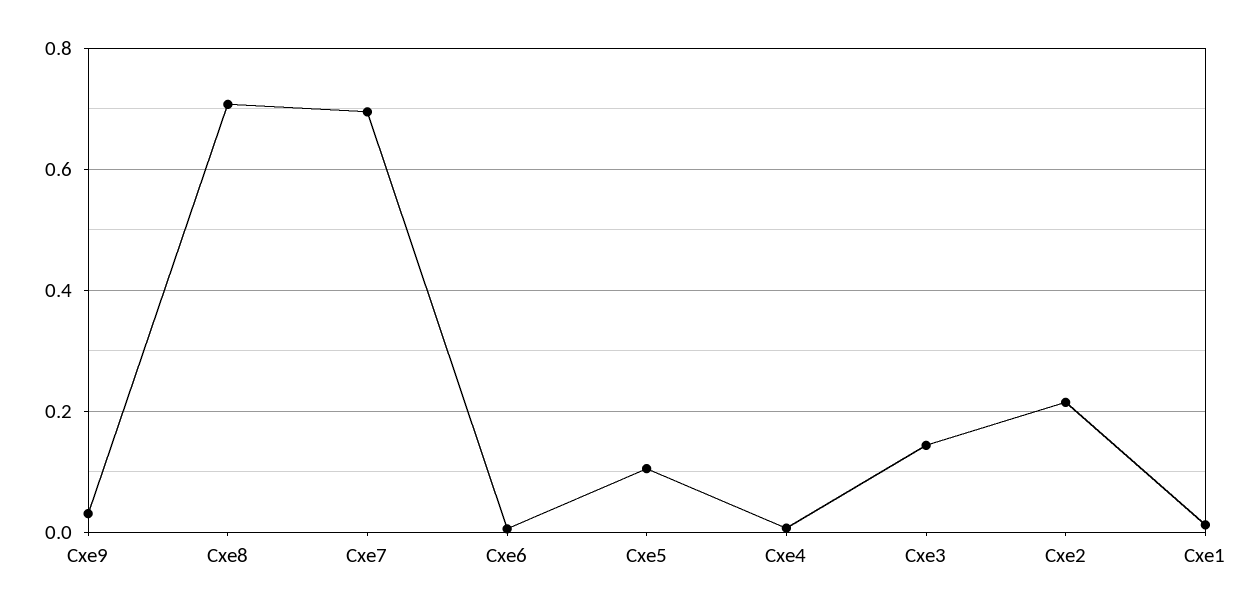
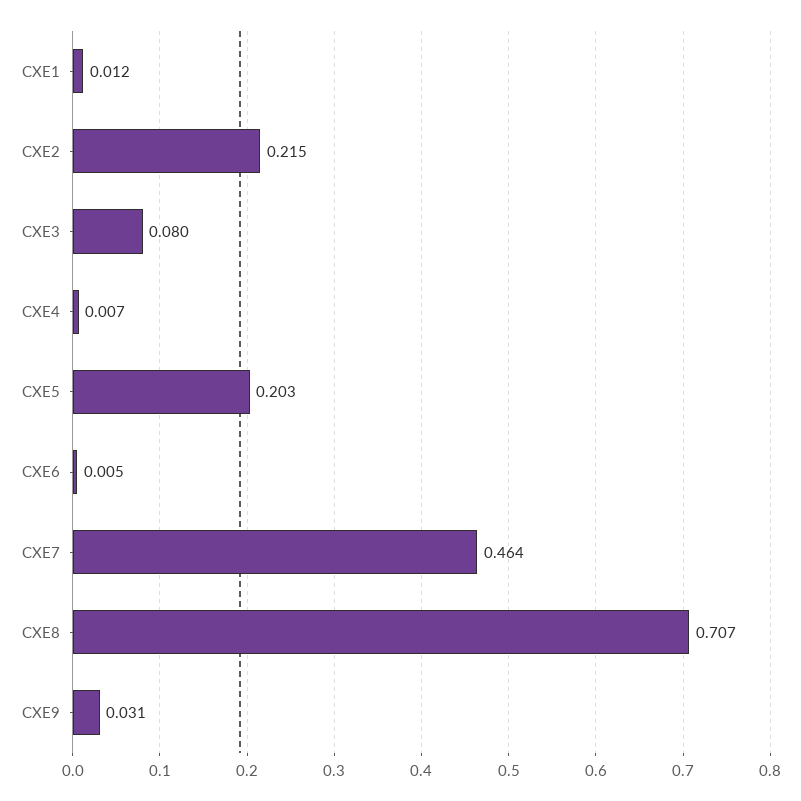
Cxe7: 0.7 -> 0.464
Cxe5: 0.1 -> 0.203
Cxe3: 0.14 -> 0.08

